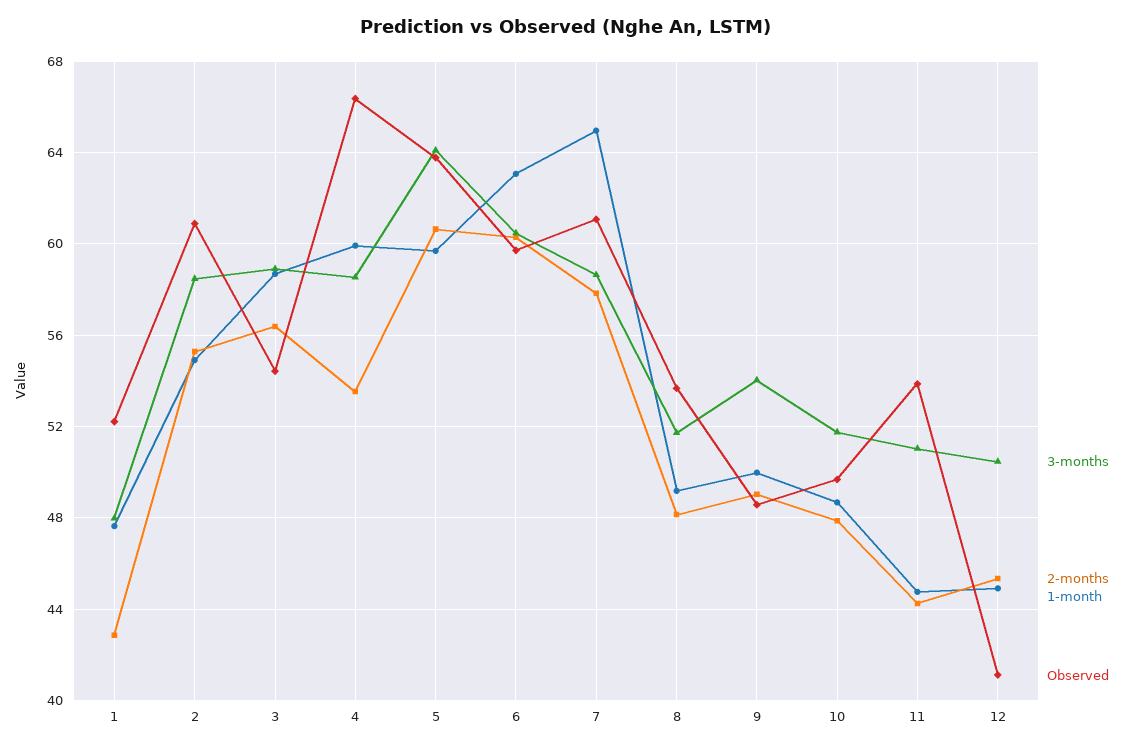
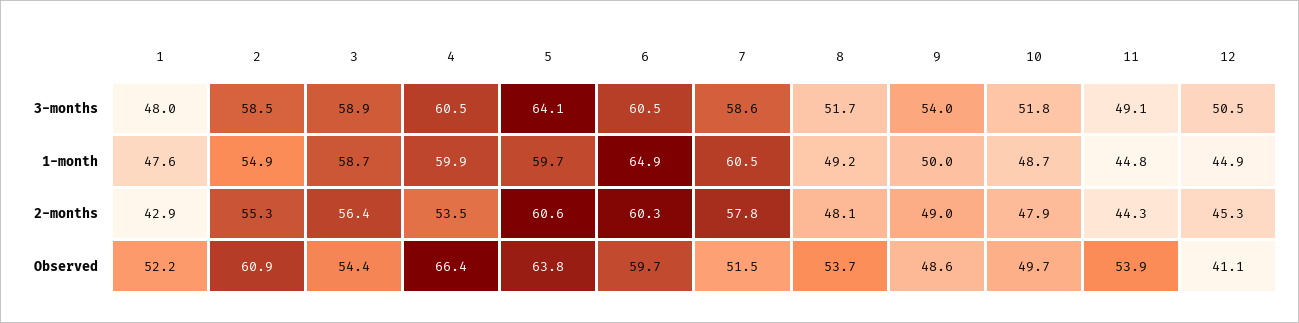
3-months, 4: 58.5 -> 60.5
1-month, 6: 63 -> 64.9
1-month, 7: 65 -> 60.5
Observed, 7: 61 -> 51.5
3-months, 11: 51 -> 49.1

